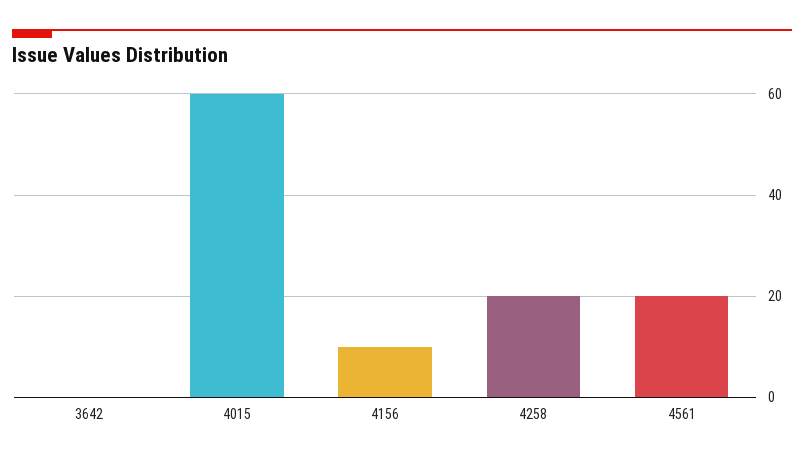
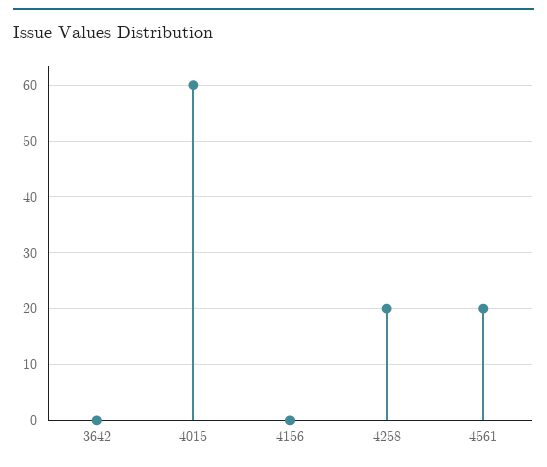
4156: 10 -> 0

